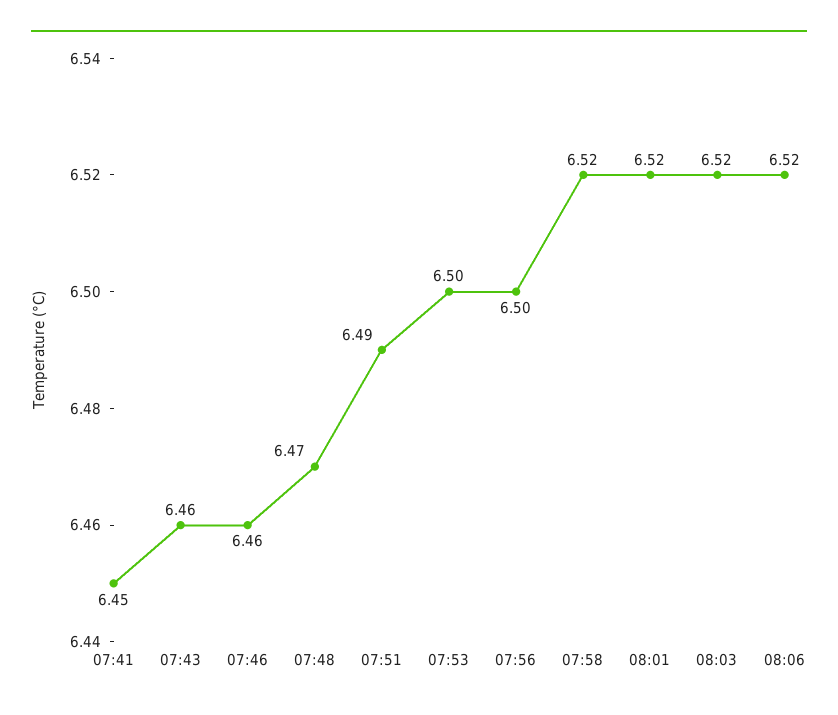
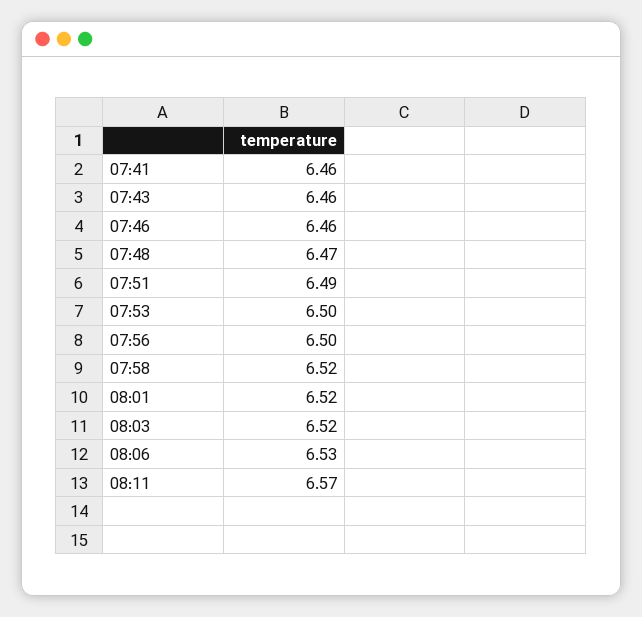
07:41: 6.45 -> 6.46
08:06: 6.52 -> 6.53
08:11: none -> 6.57

